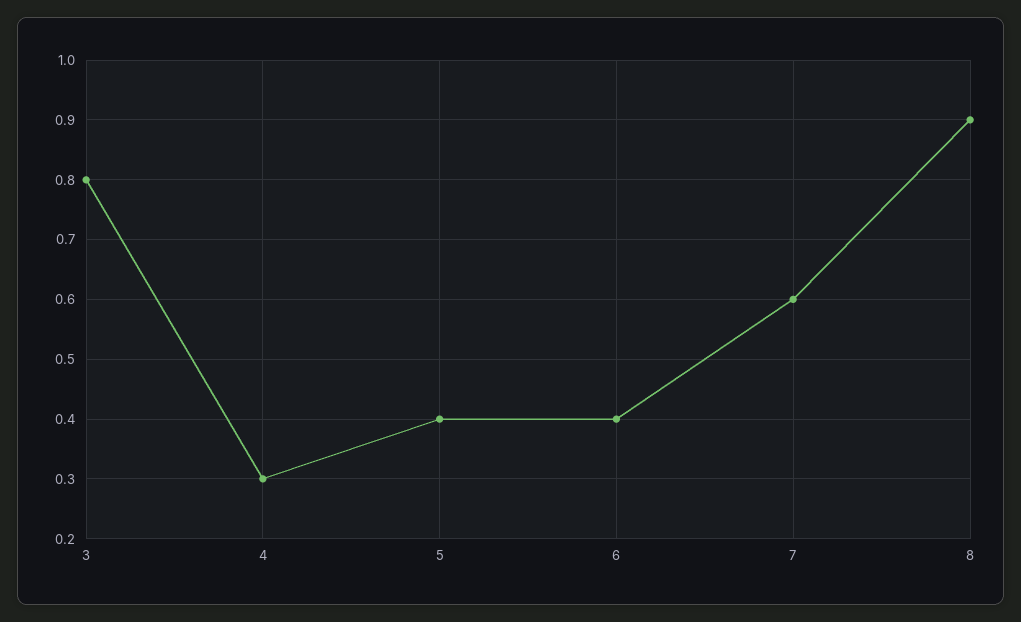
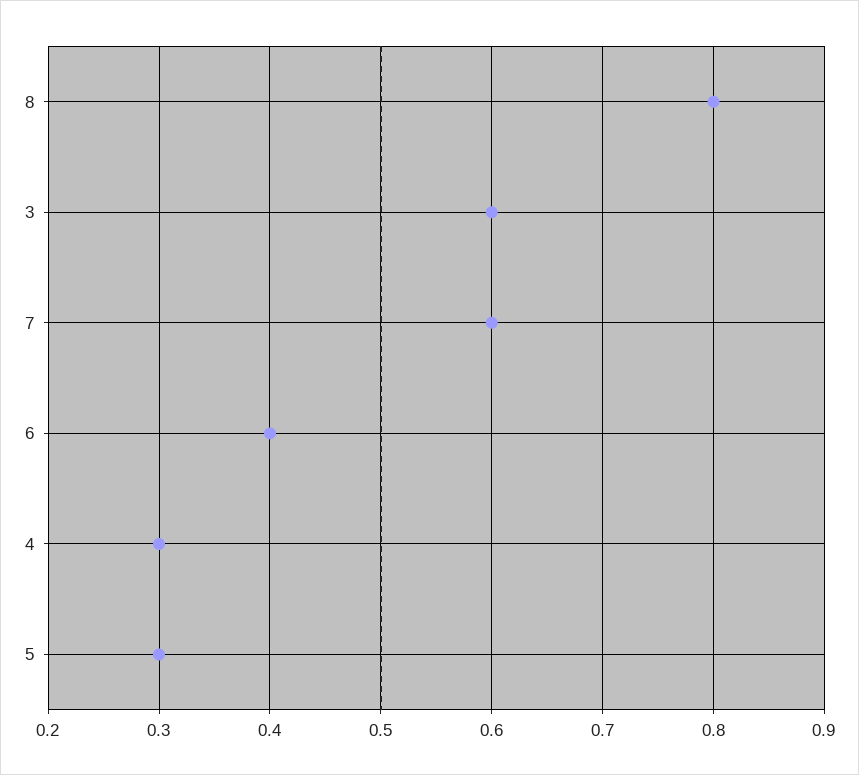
3: 0.8 -> 0.6
5: 0.4 -> 0.3
8: 0.9 -> 0.8

